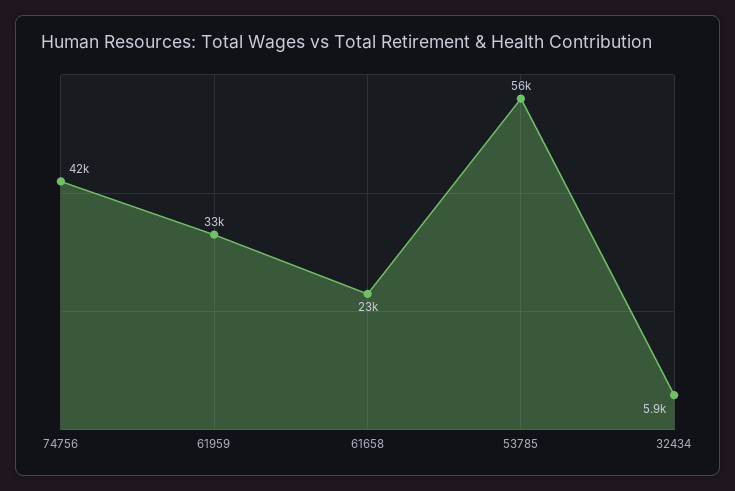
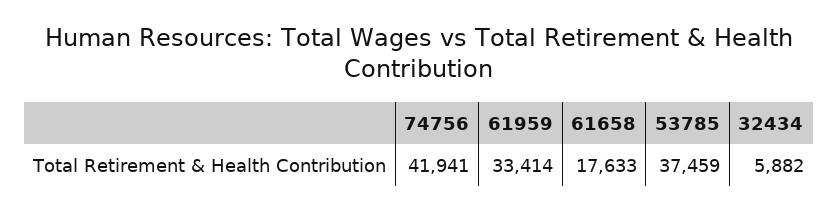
61658: 23000 -> 17633
53785: 56000 -> 37459

